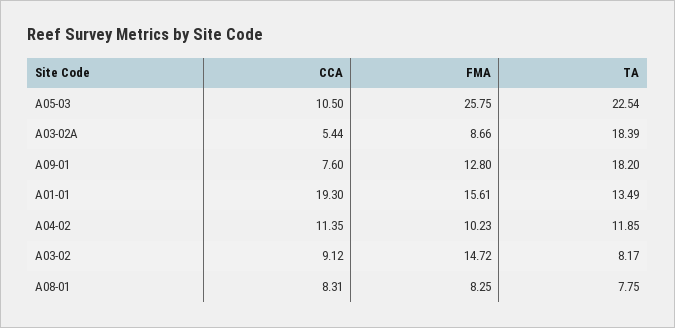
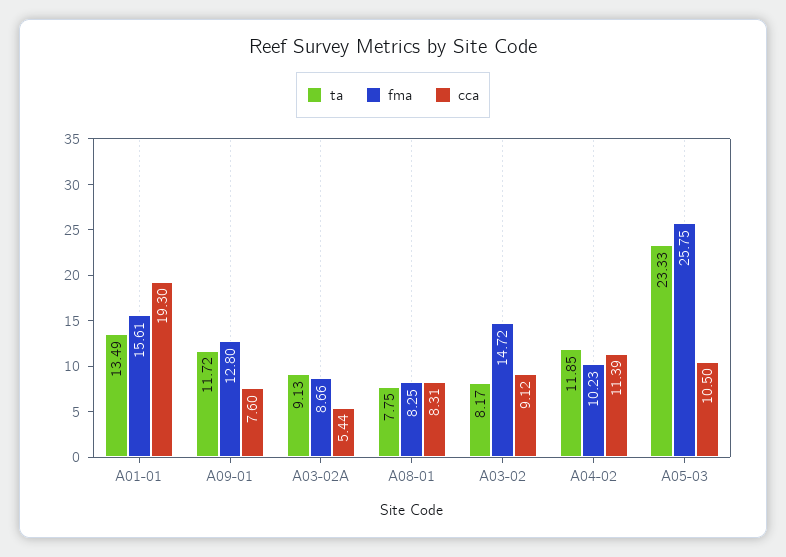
TA, A05-03: 22.54 -> 23.33
TA, A03-02A: 18.39 -> 9.13
TA, A09-01: 18.2 -> 11.72
CCA, A04-02: 11.35 -> 11.39

